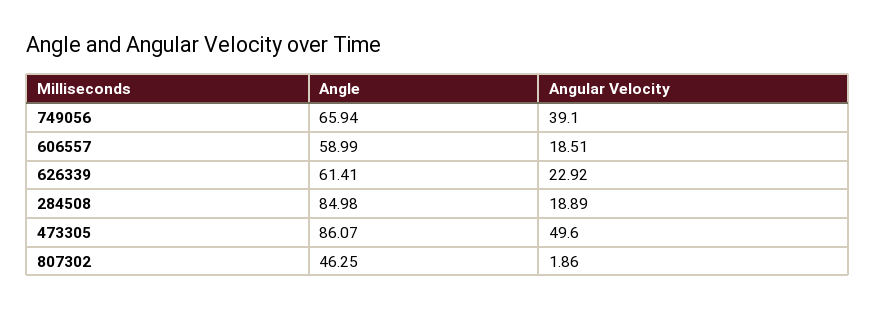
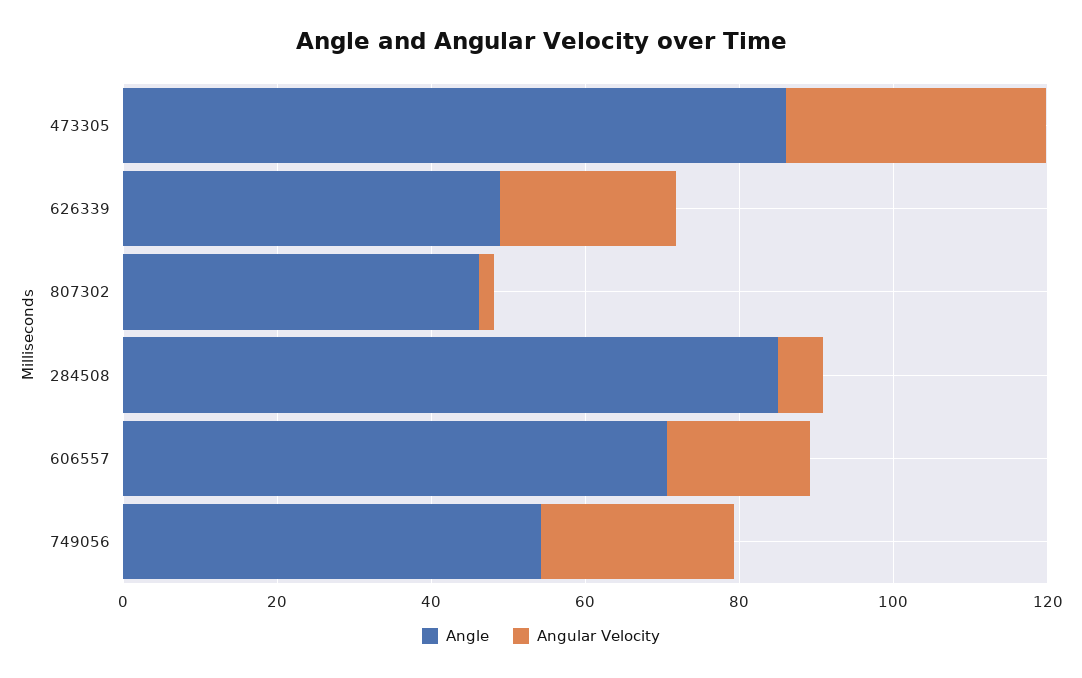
Angle, 749056: 65.94 -> 55
Angular Velocity, 749056: 39.1 -> 25
Angle, 606557: 58.99 -> 70
Angle, 626339: 61.41 -> 50
Angular Velocity, 284508: 18.89 -> 5
Angular Velocity, 473305: 49.6 -> 35

